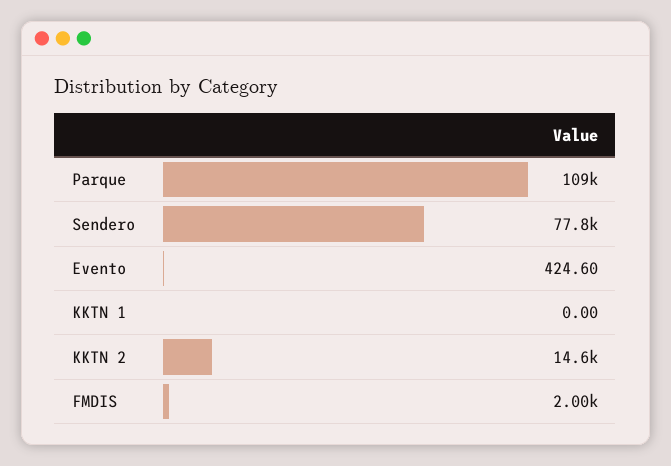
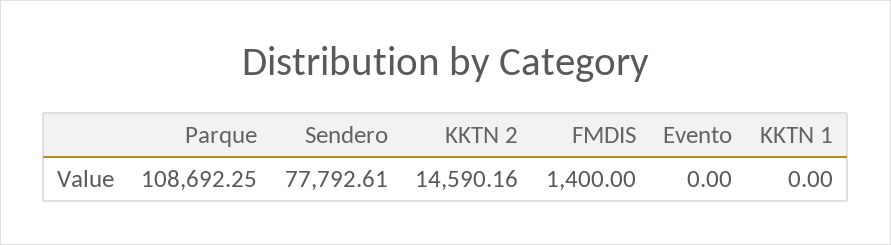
Evento: 424.6 -> 0
FMDIS: 2000 -> 1400

